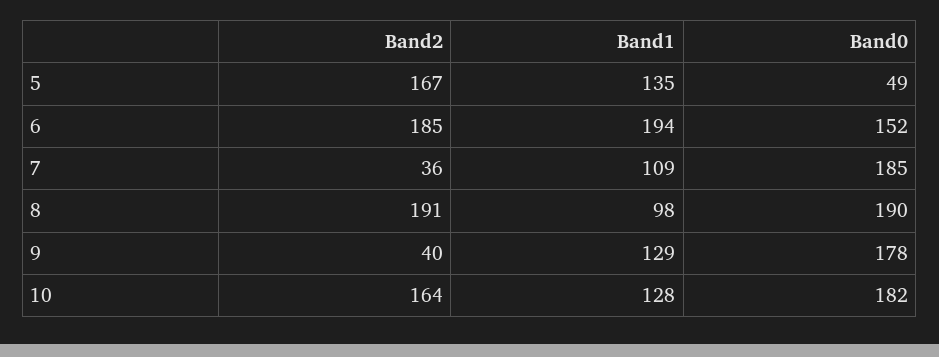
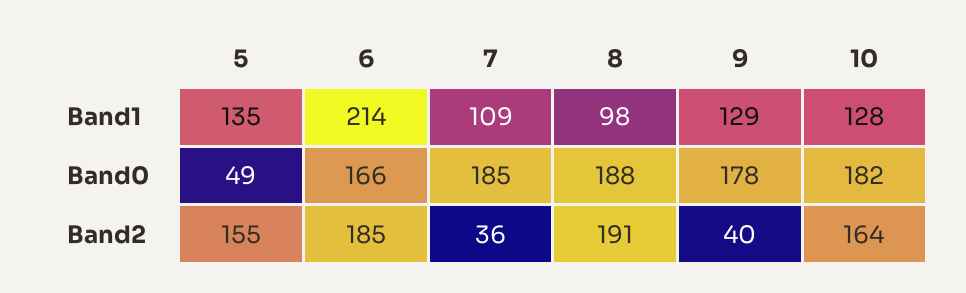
Band2, 5: 167 -> 155
Band1, 6: 194 -> 214
Band0, 6: 152 -> 166
Band0, 8: 190 -> 188

